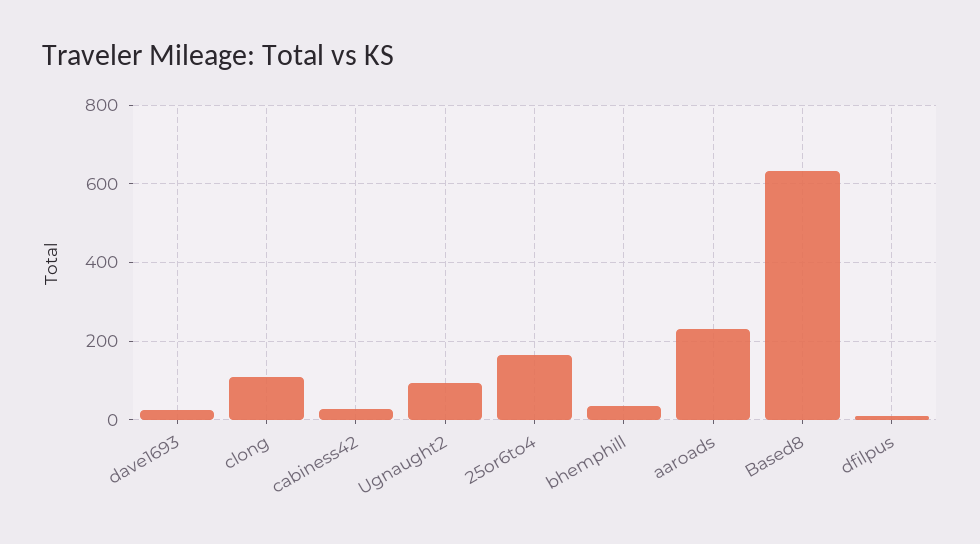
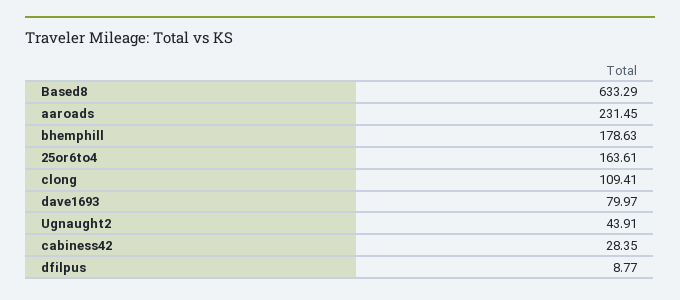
dave1693: 20 -> 79.97
Ugnaught2: 100 -> 43.91
bhemphill: 40 -> 178.63

